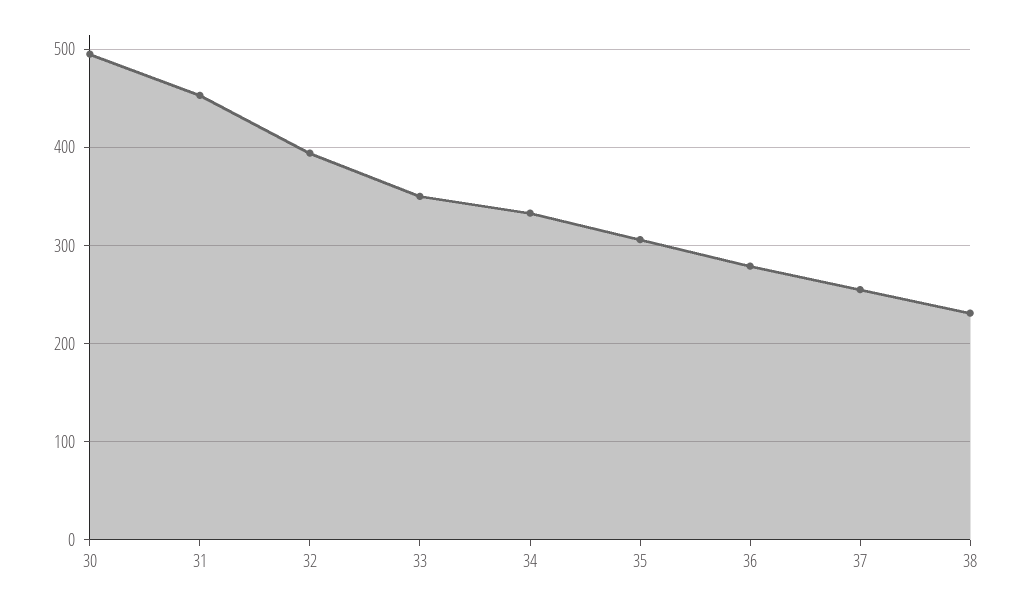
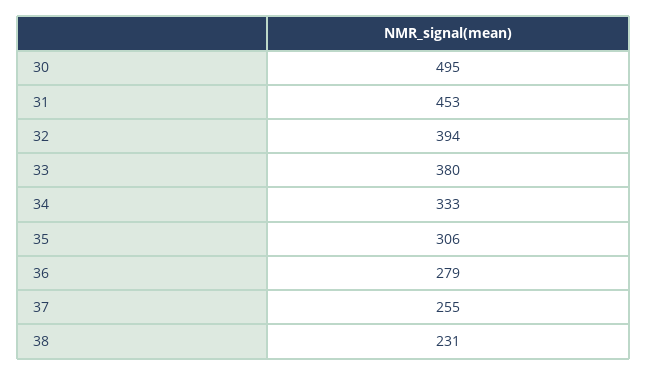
33: 350 -> 380

